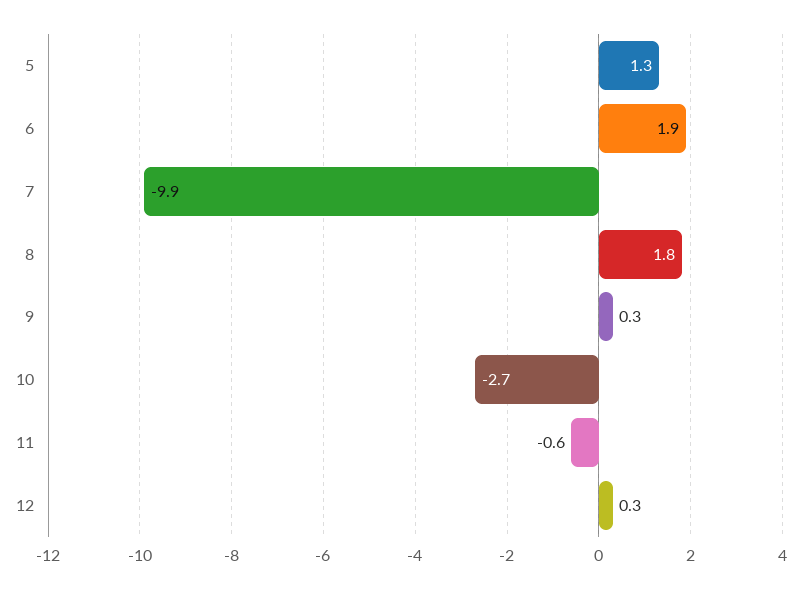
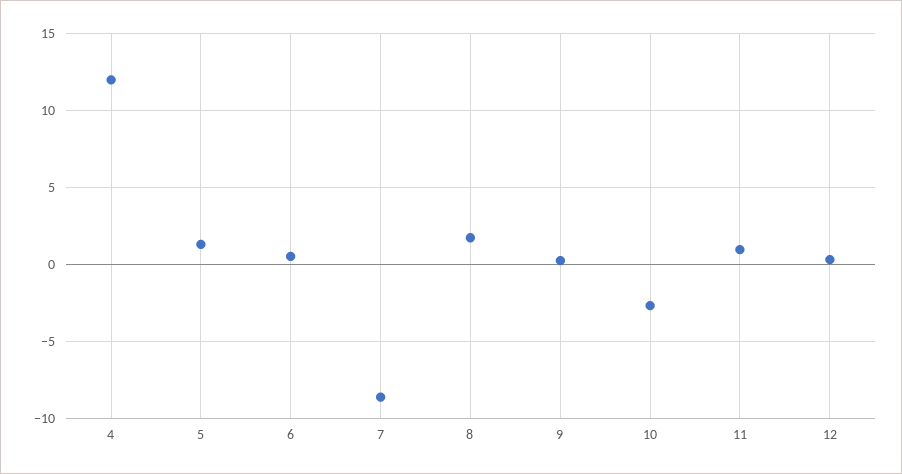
6: 1.9 -> 0.5
7: -9.9 -> -8.5
11: -0.6 -> 1
4: none -> 12

